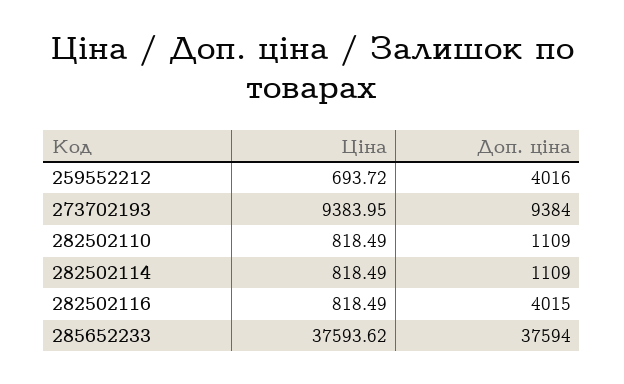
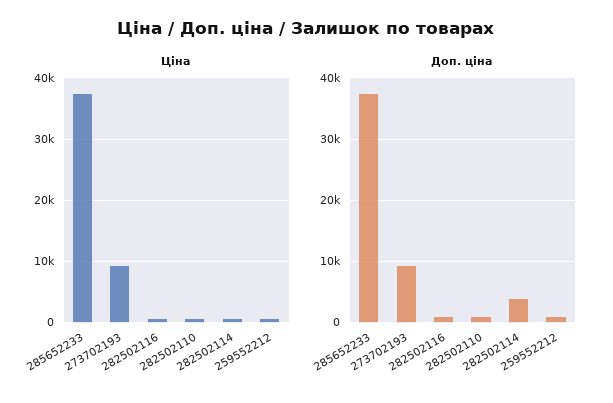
Доп. ціна, 259552212: 4016 -> 1000
Доп. ціна, 282502114: 1109 -> 4000
Доп. ціна, 282502116: 4015 -> 1000

